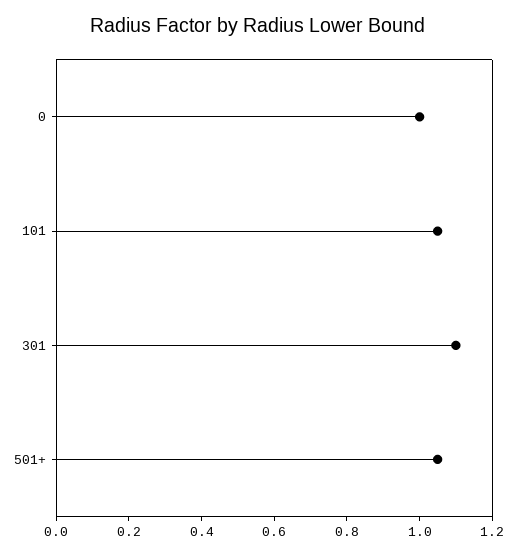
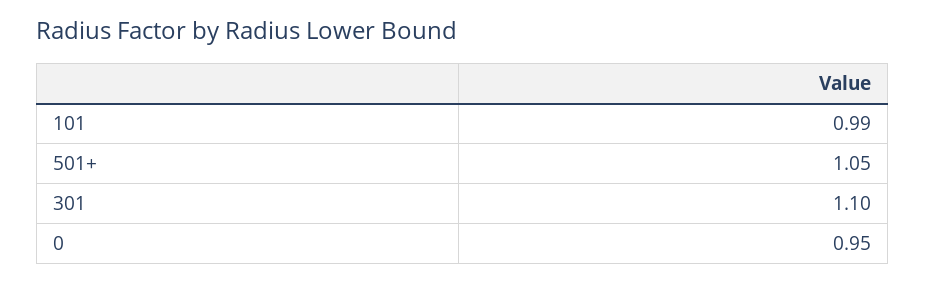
0: 1 -> 0.95
101: 1.05 -> 0.99

